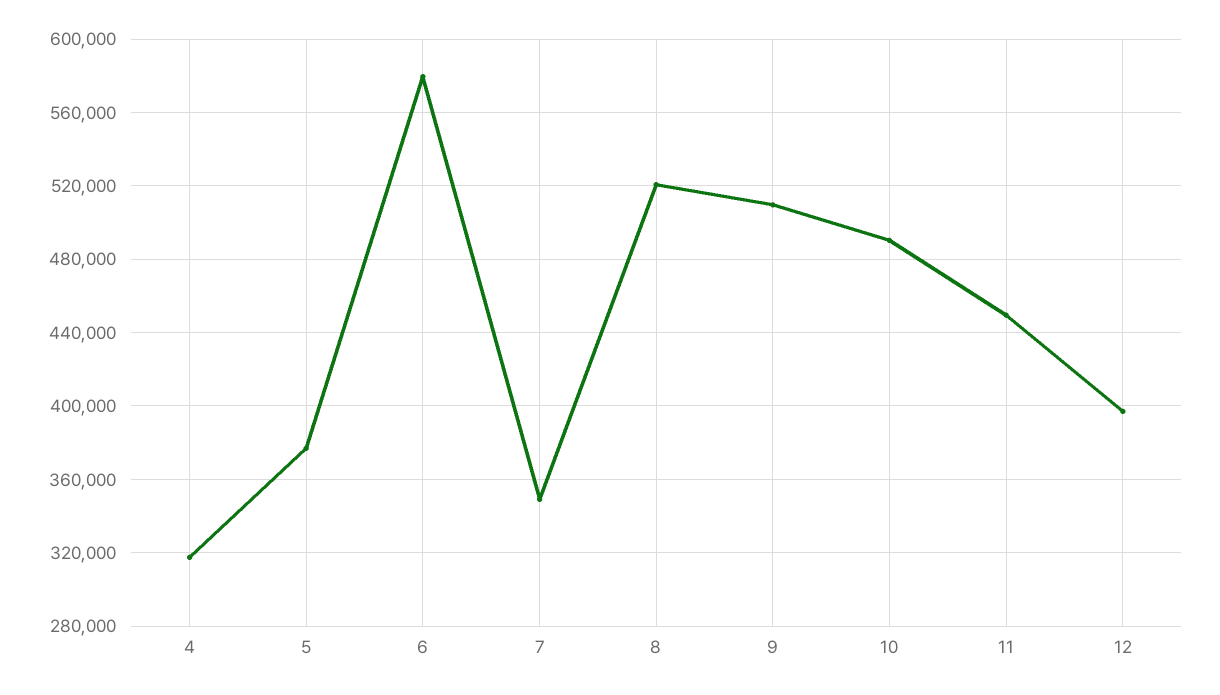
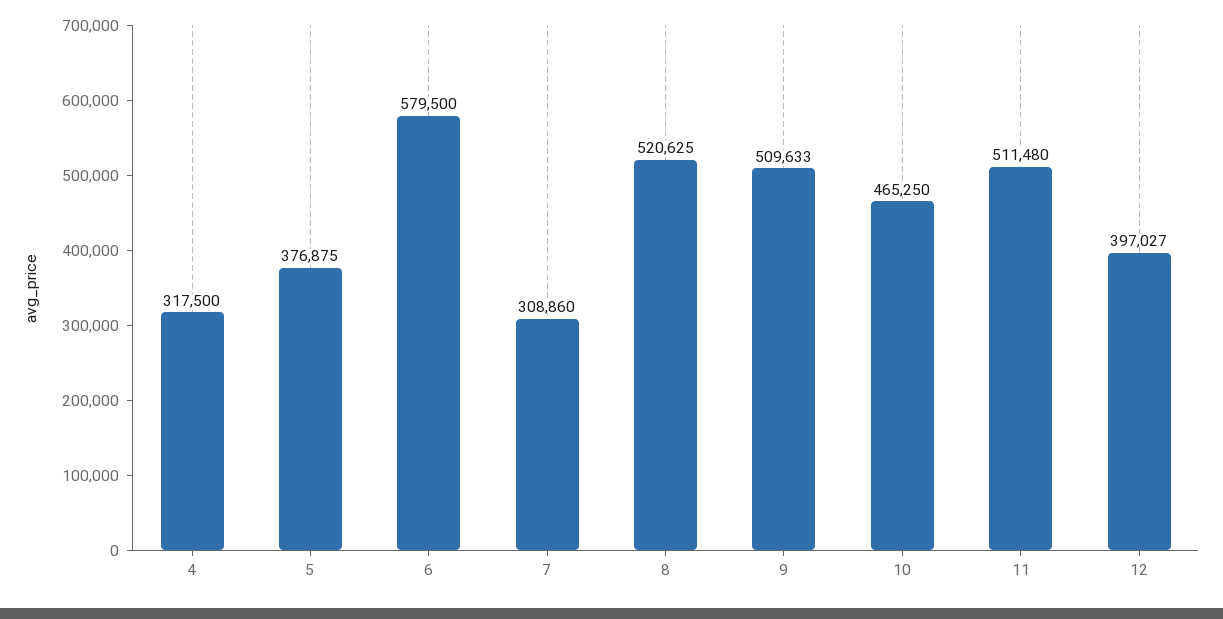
7: 350000 -> 308860
10: 490000 -> 465250
11: 450000 -> 511480

